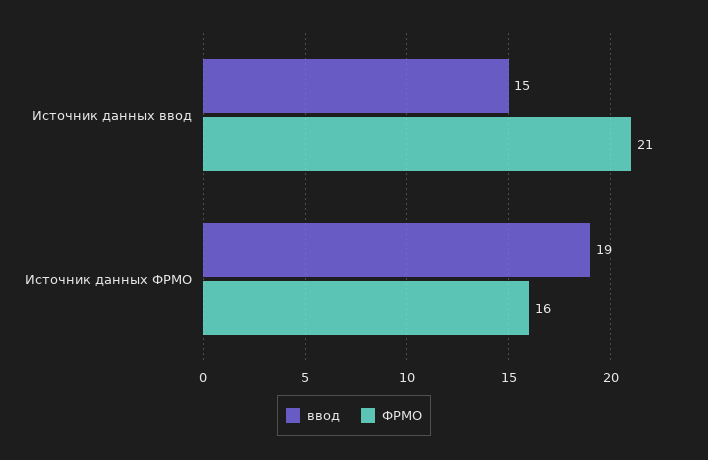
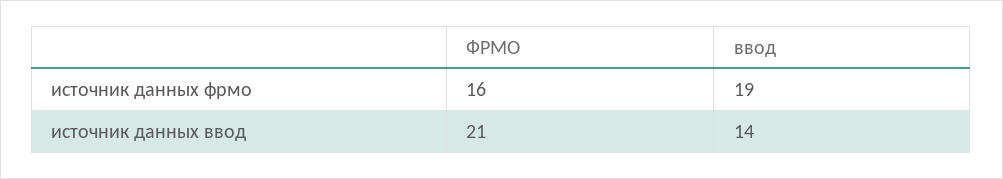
ввод, Источник данных ввод: 15 -> 14

